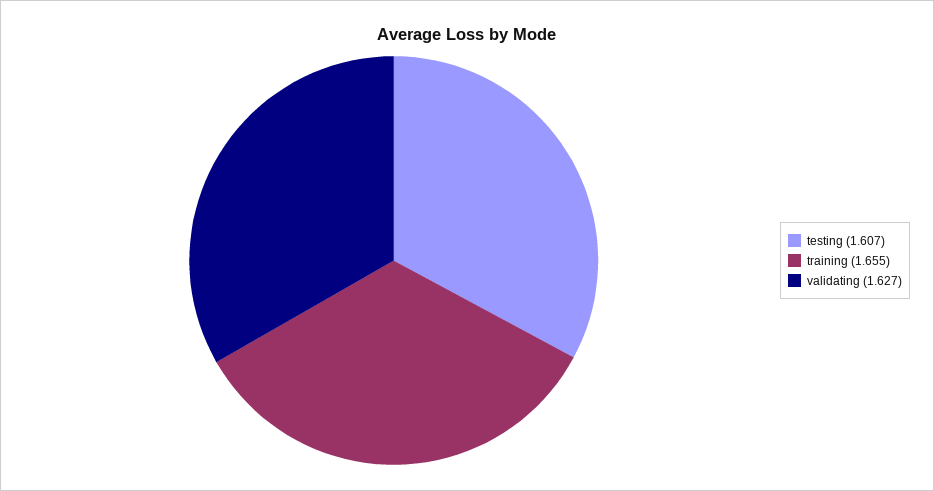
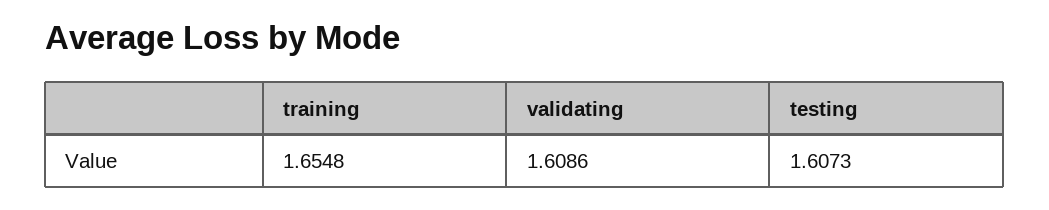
validating: 1.627 -> 1.6086

